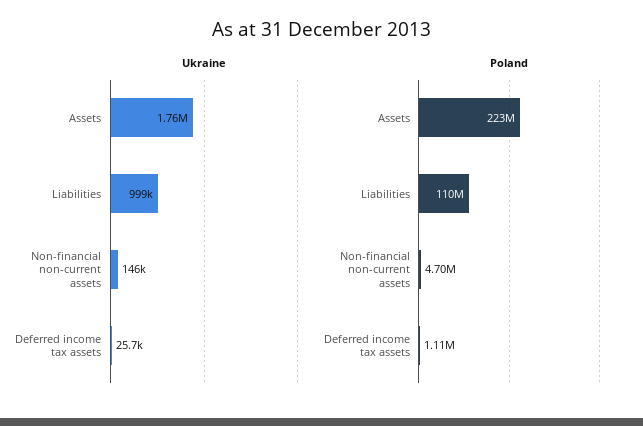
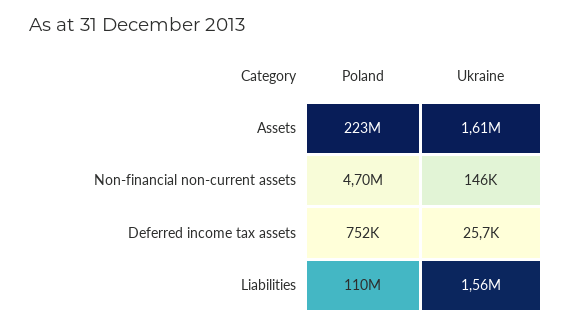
Ukraine, Assets: 1760000 -> 1610000
Ukraine, Liabilities: 999000 -> 1560000
Poland, Deferred income tax assets: 1110000 -> 752000

